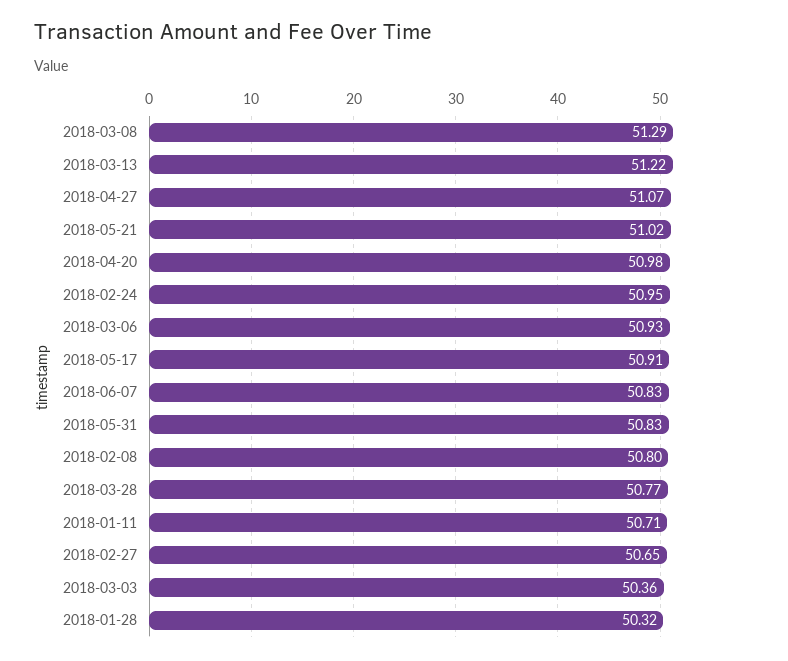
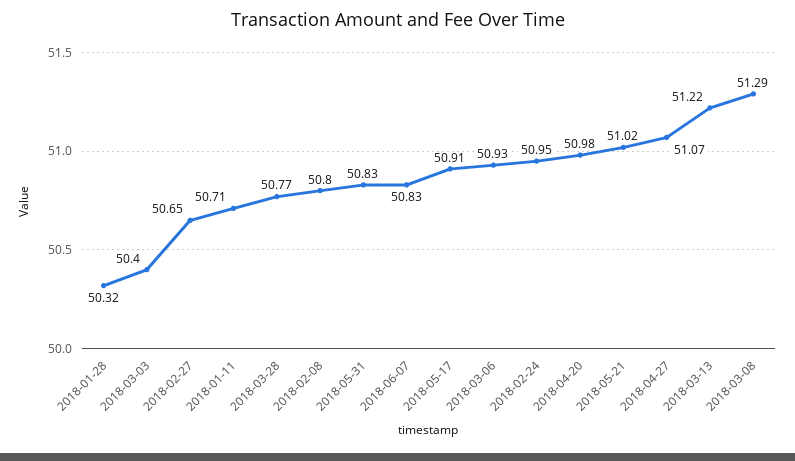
2018-03-03: 50.36 -> 50.4

